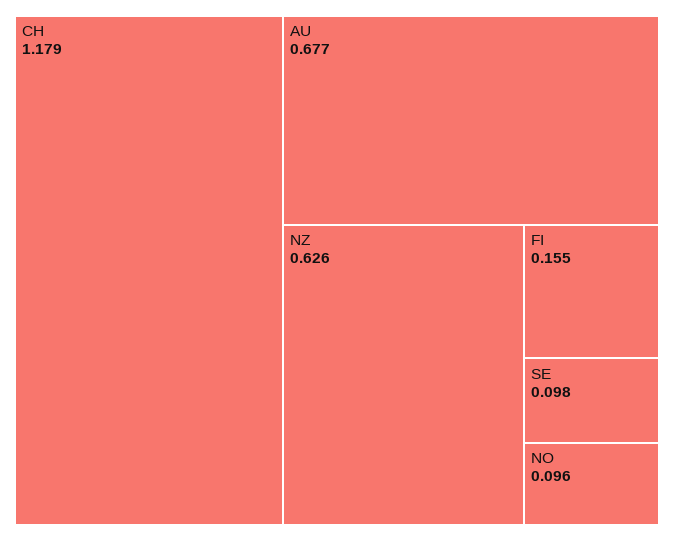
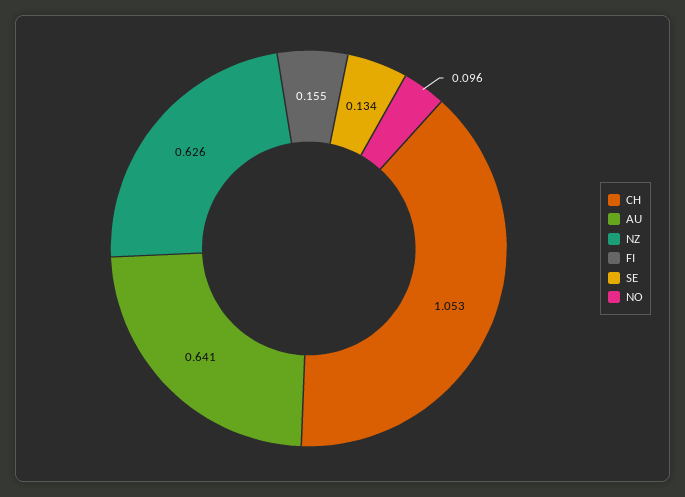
CH: 1.179 -> 1.053
AU: 0.677 -> 0.641
SE: 0.098 -> 0.134

